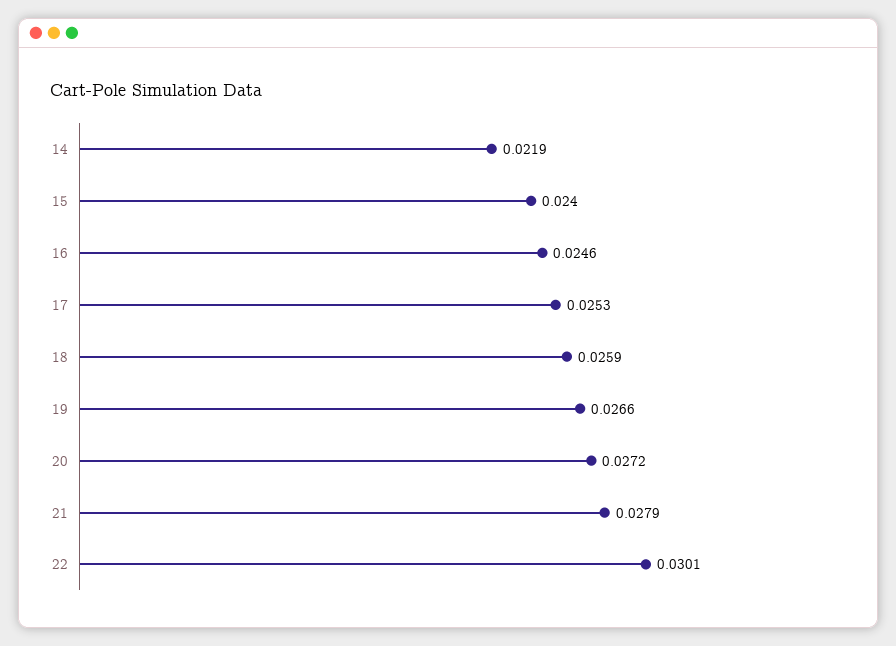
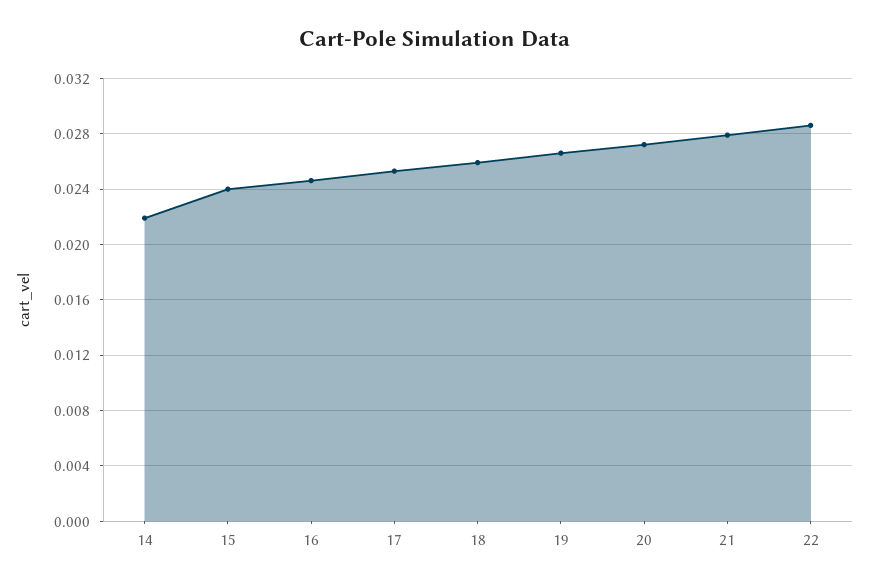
22: 0.0301 -> 0.0285

